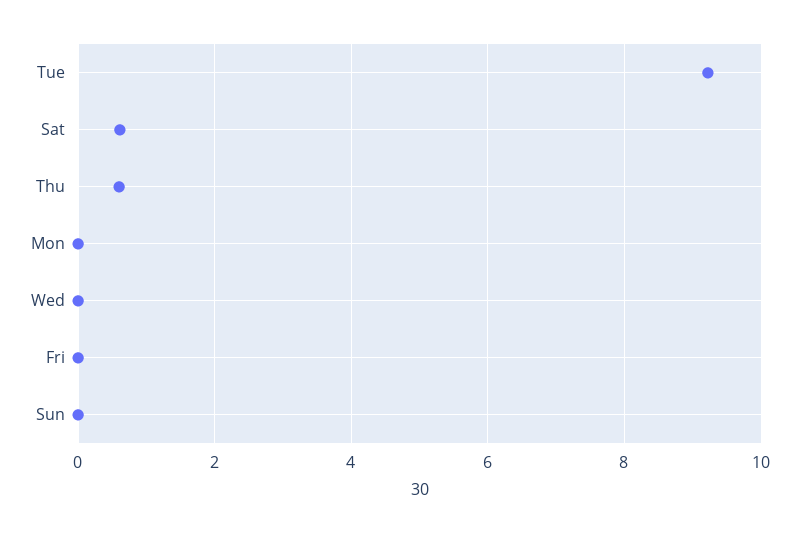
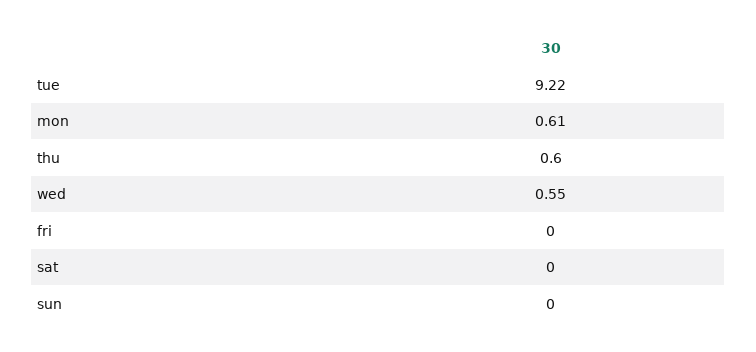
Sat: 0.6 -> 0
Mon: 0 -> 0.61
Wed: 0 -> 0.55

